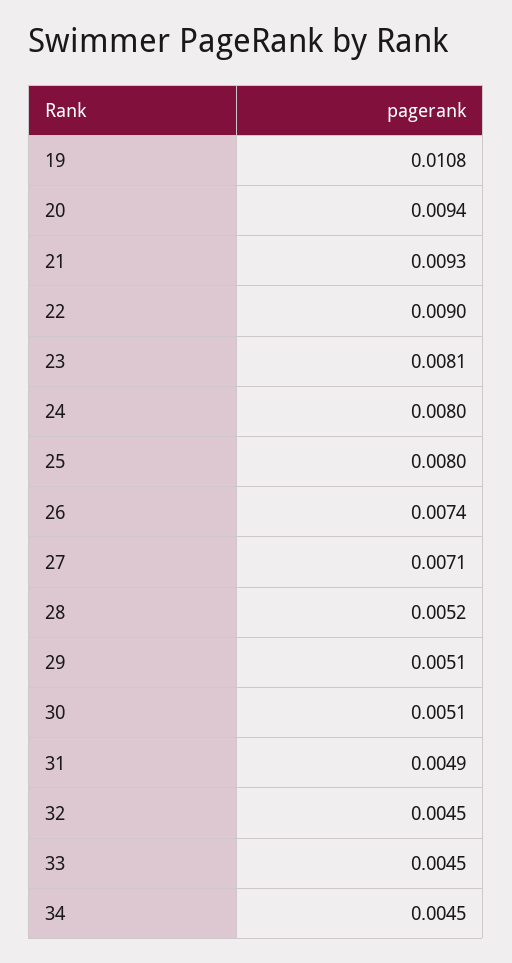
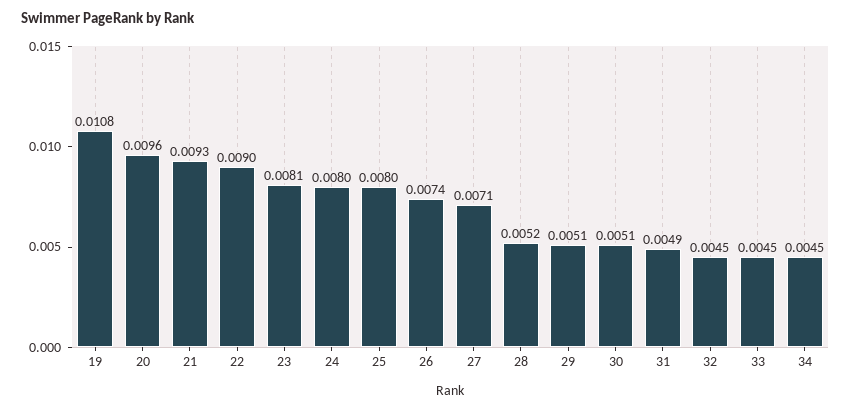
20: 0.0094 -> 0.0096

